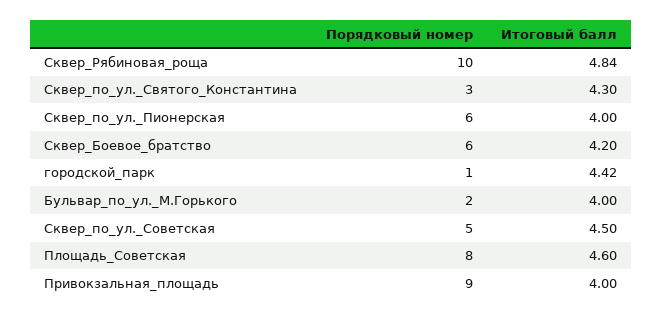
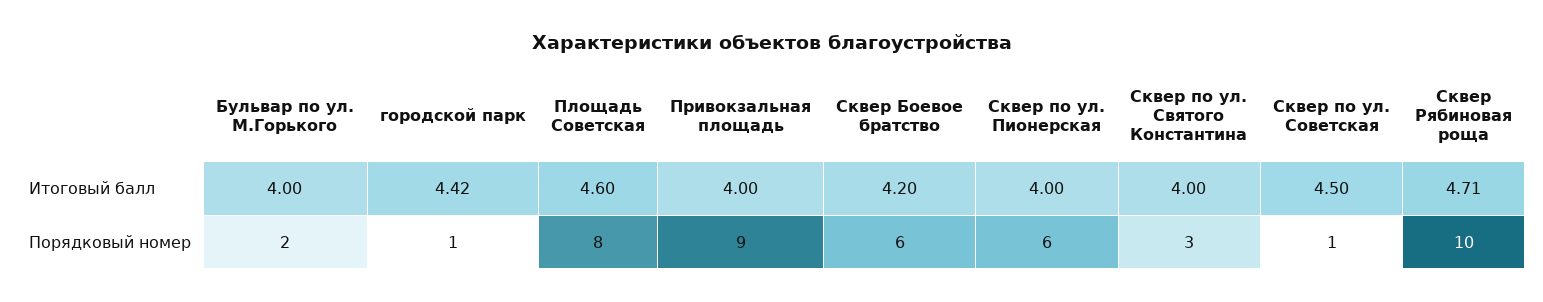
Итоговый балл, Сквер_Рябиновая_роща: 4.84 -> 4.71
Итоговый балл, Сквер_по_ул._Святого_Константина: 4.3 -> 4
Порядковый номер, Сквер_по_ул._Советская: 5 -> 1

